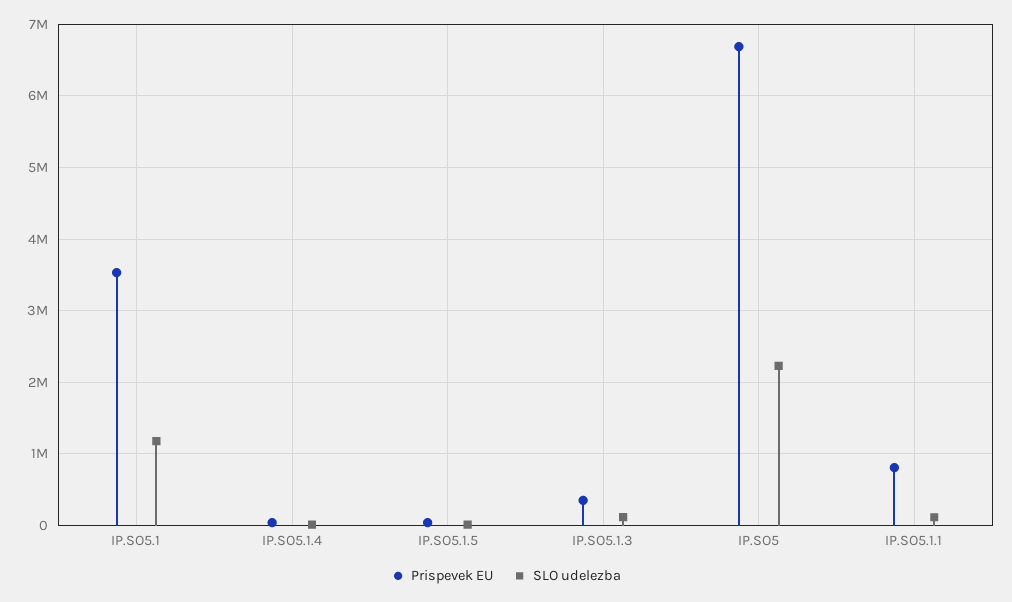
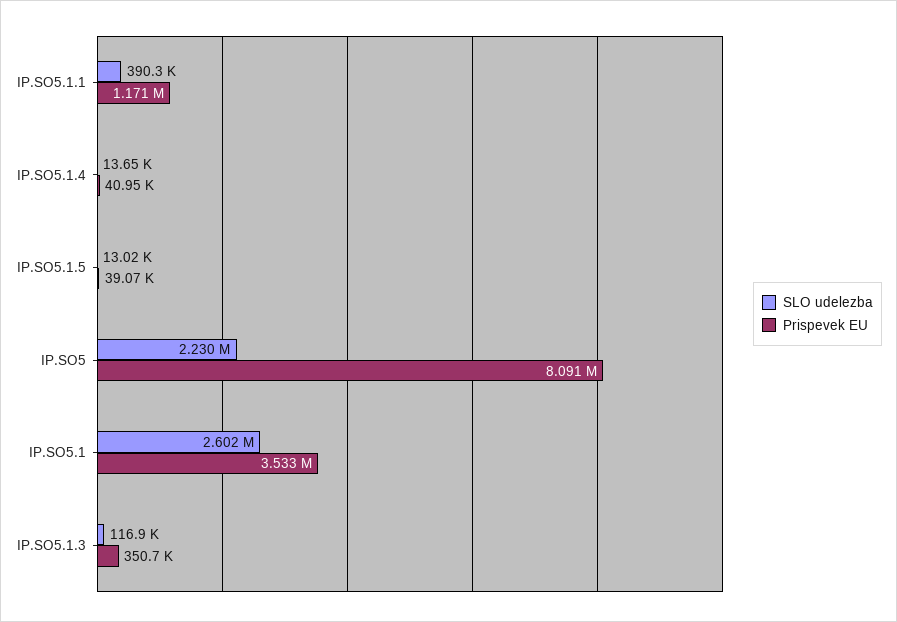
SLO udelezba, IP.SO5.1: 1200000 -> 2602000
Prispevek EU, IP.SO5: 6700000 -> 8091000
Prispevek EU, IP.SO5.1.1: 800000 -> 1171000
SLO udelezba, IP.SO5.1.1: 100000 -> 390300

